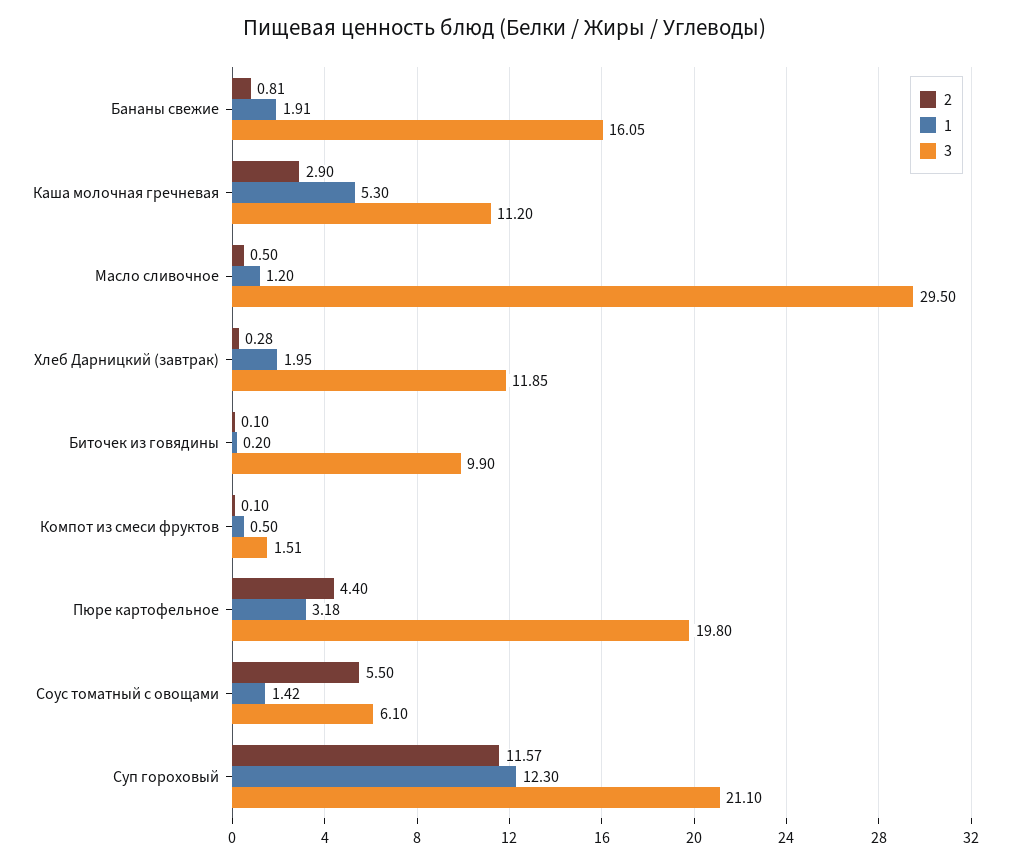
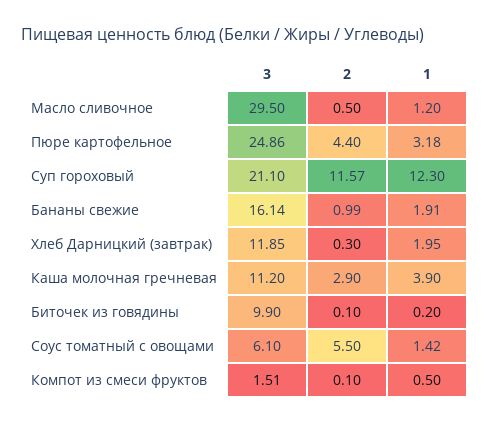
2, Бананы свежие: 0.81 -> 0.99
3, Бананы свежие: 16.05 -> 16.14
1, Каша молочная гречневая: 5.3 -> 3.9
2, Хлеб Дарницкий (завтрак): 0.28 -> 0.3
3, Пюре картофельное: 19.8 -> 24.86

